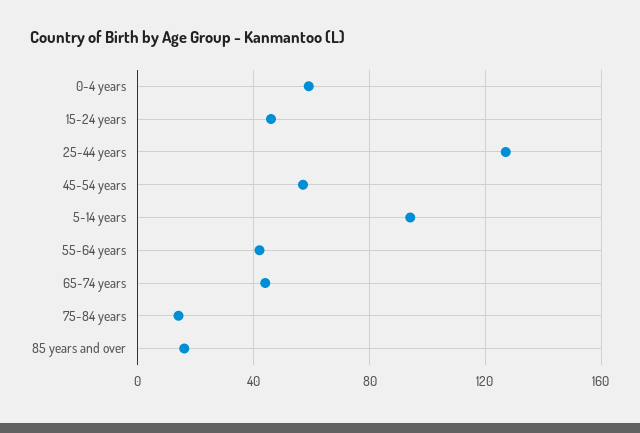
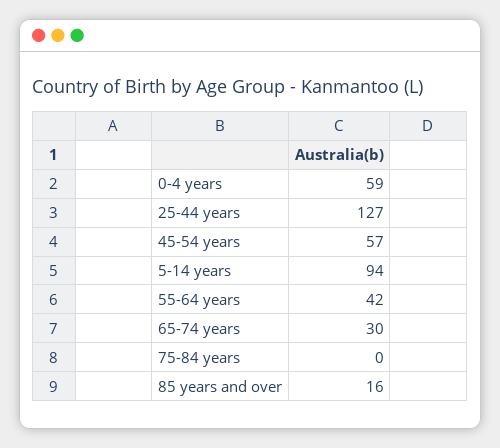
15-24 years: 45 -> none
65-74 years: 45 -> 30
75-84 years: 15 -> 0

